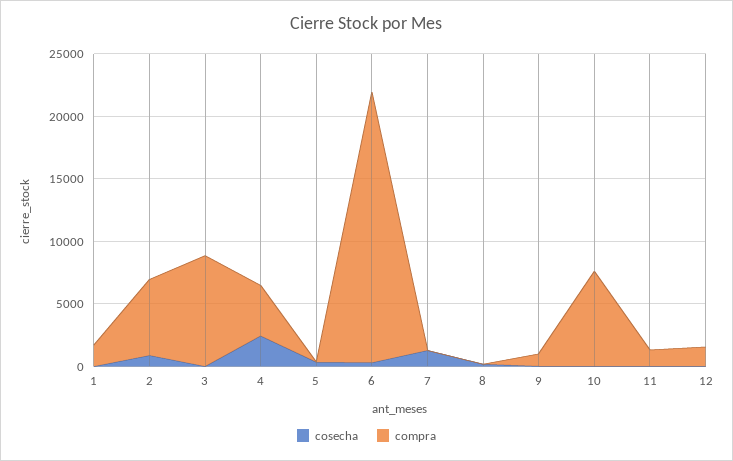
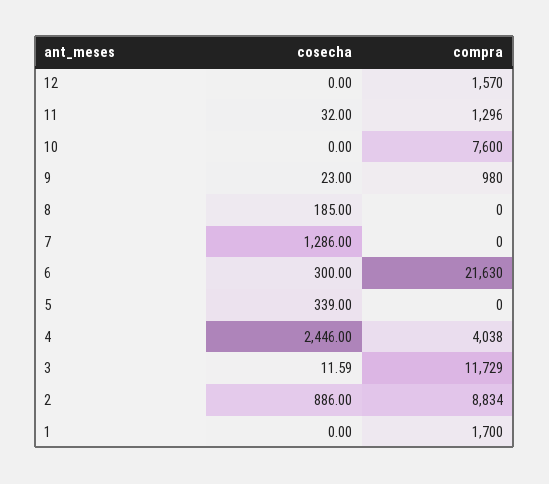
compra, 2: 6000 -> 8834
compra, 3: 9000 -> 11729

